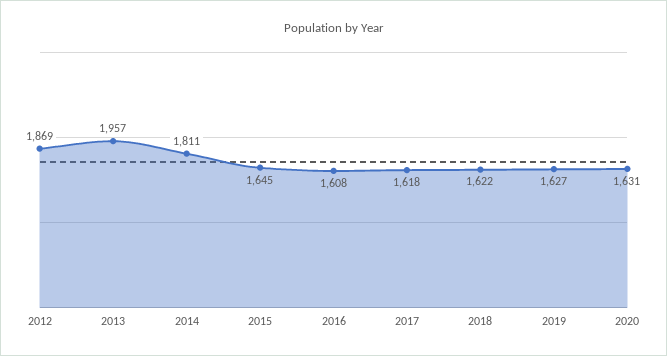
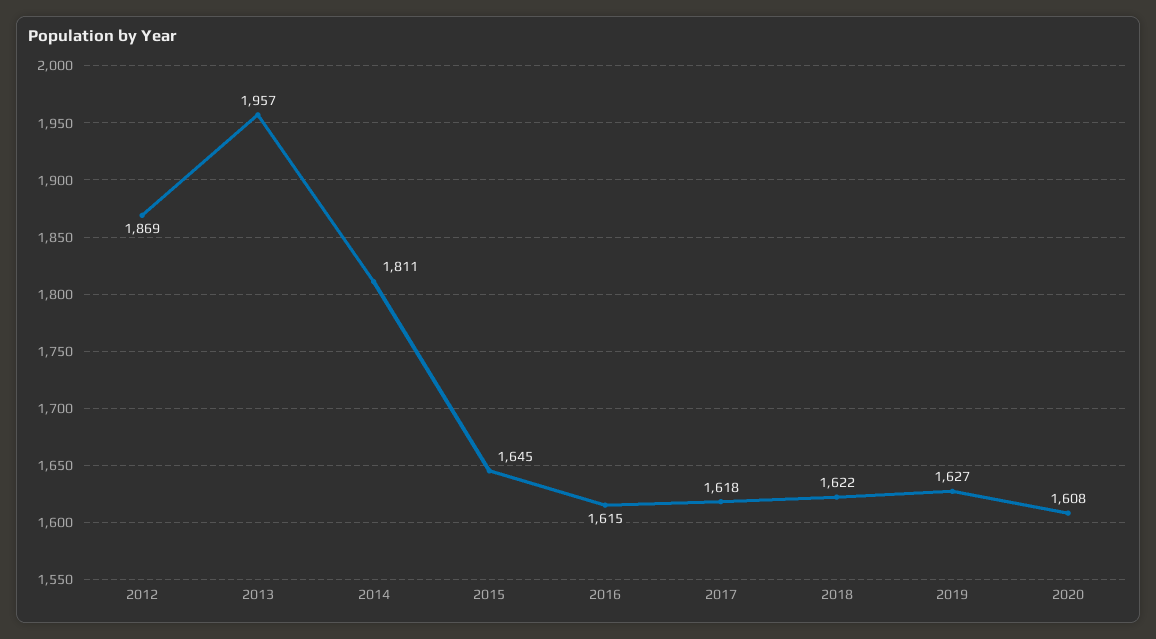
2016: 1608 -> 1615
2020: 1631 -> 1608

